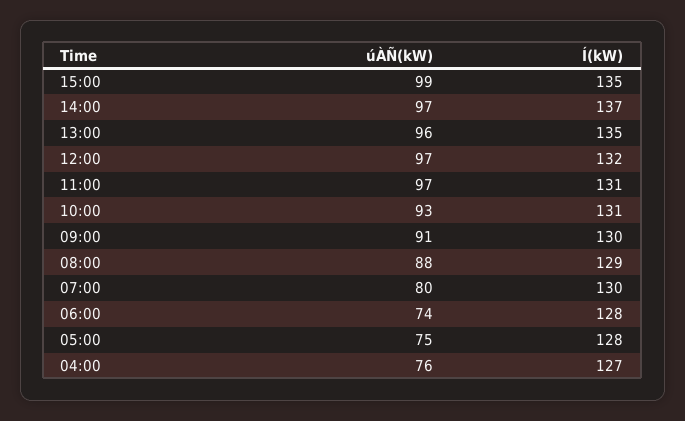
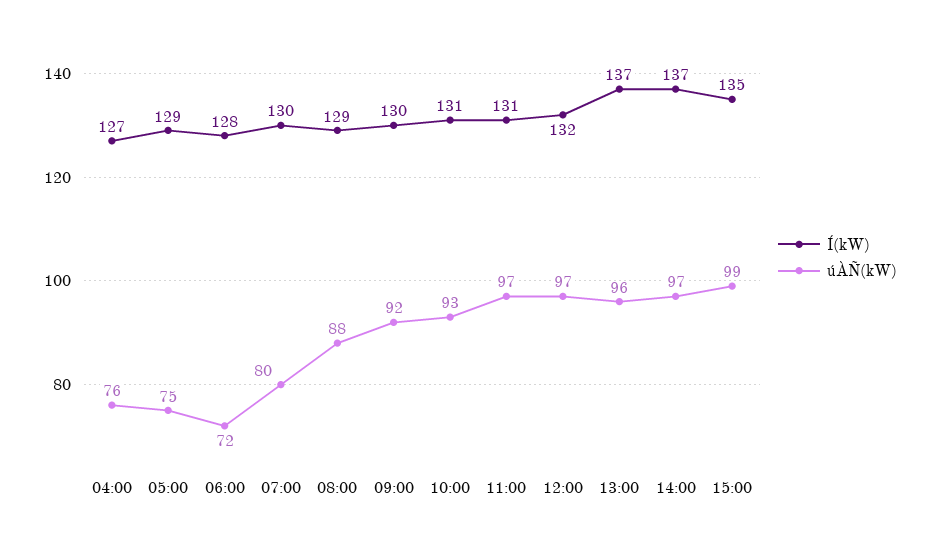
Í(kW), 13:00: 135 -> 137
úÀÑ(kW), 09:00: 91 -> 92
úÀÑ(kW), 06:00: 74 -> 72
Í(kW), 05:00: 128 -> 129

